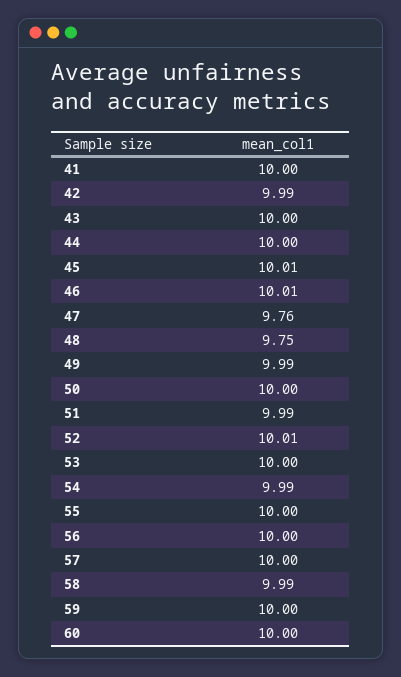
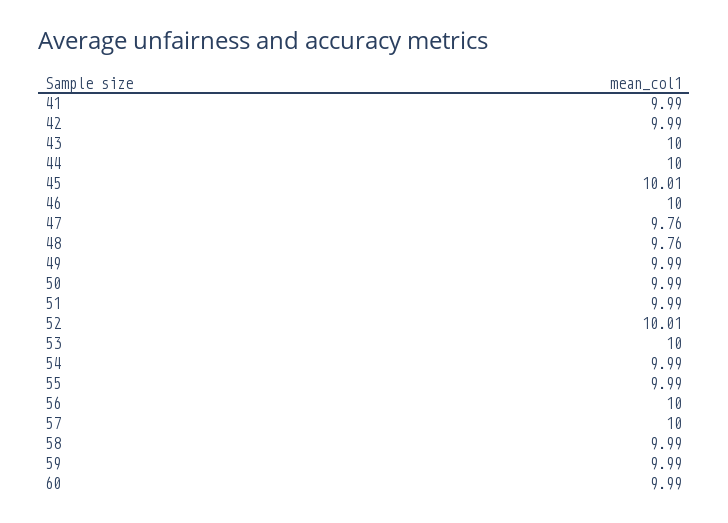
41: 10 -> 9.99
46: 10.01 -> 10
48: 9.75 -> 9.76
50: 10 -> 9.99
55: 10 -> 9.99
59: 10 -> 9.99
60: 10 -> 9.99

